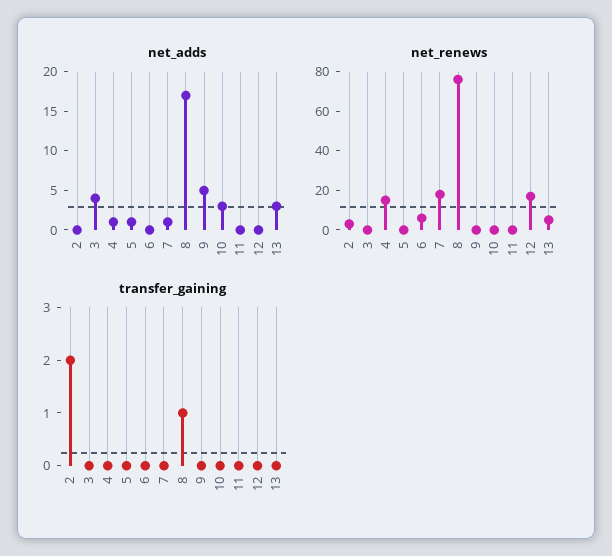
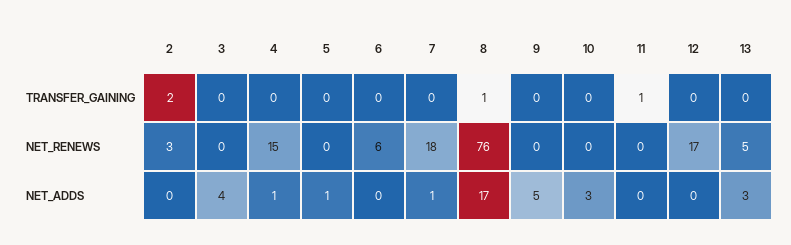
transfer_gaining, 11: 0 -> 1

